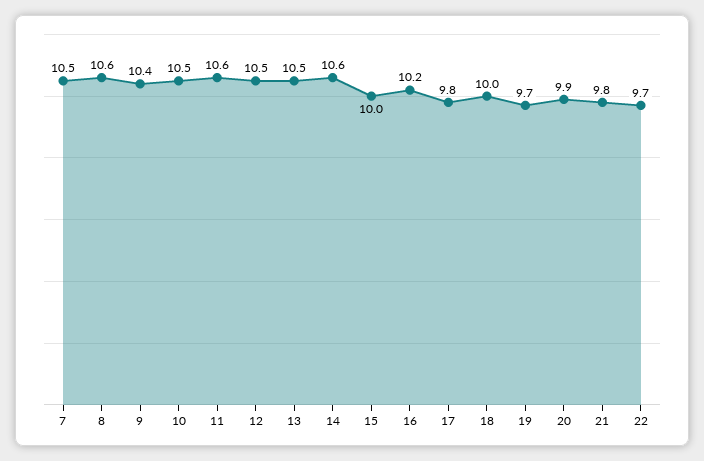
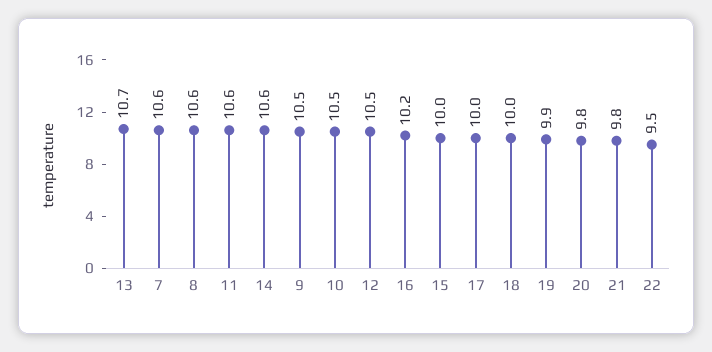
7: 10.5 -> 10.6
9: 10.4 -> 10.5
13: 10.5 -> 10.7
17: 9.8 -> 10
19: 9.7 -> 9.9
20: 9.9 -> 9.8
22: 9.7 -> 9.5

